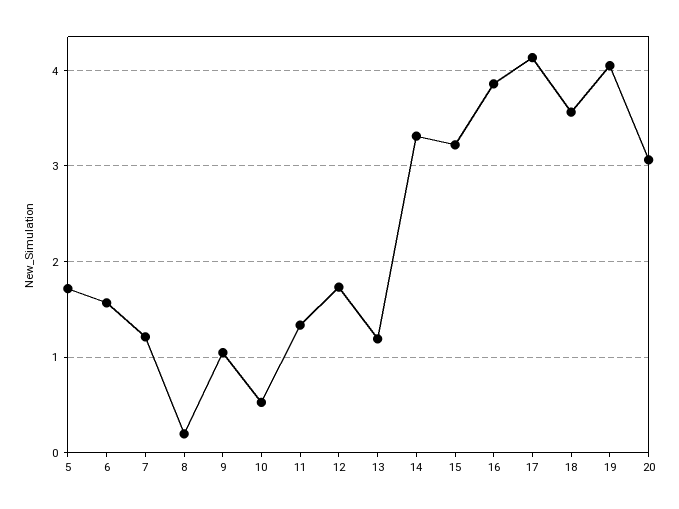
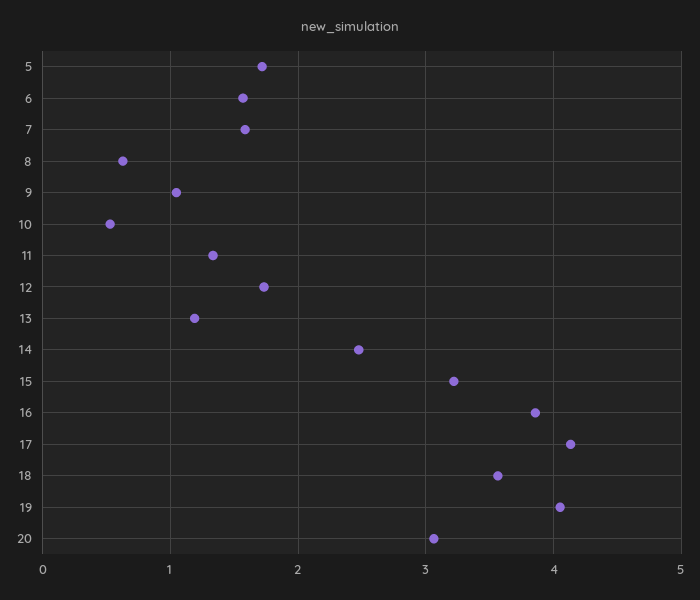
7: 1.2 -> 1.6
8: 0.2 -> 0.6
14: 3.3 -> 2.5

